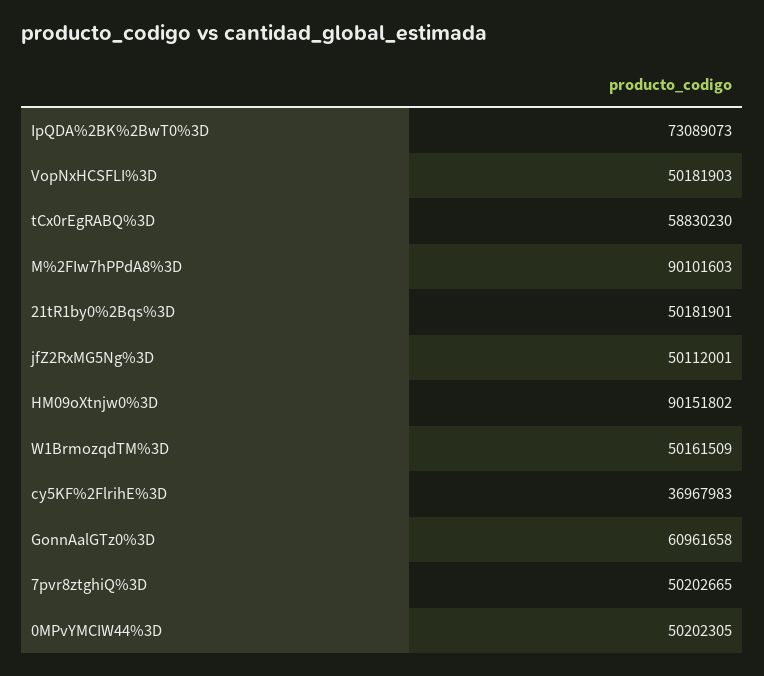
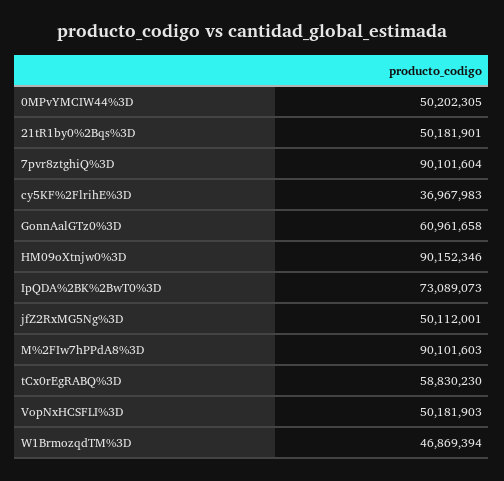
HM09oXtnjw0%3D: 90151802 -> 90152346
W1BrmozqdTM%3D: 50161509 -> 46869394
7pvr8ztghiQ%3D: 50202665 -> 90101604

